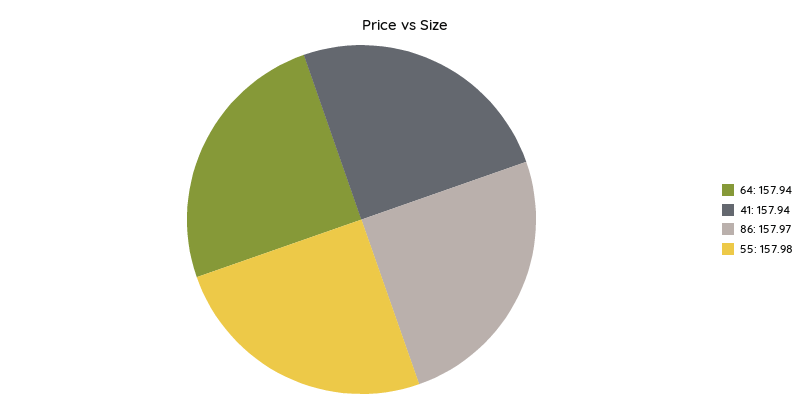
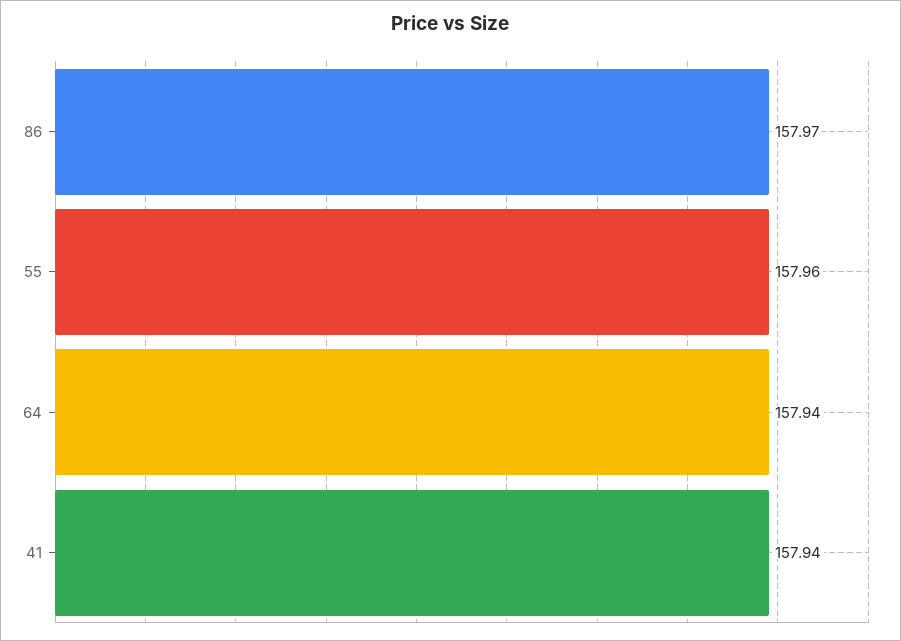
55: 157.98 -> 157.96

